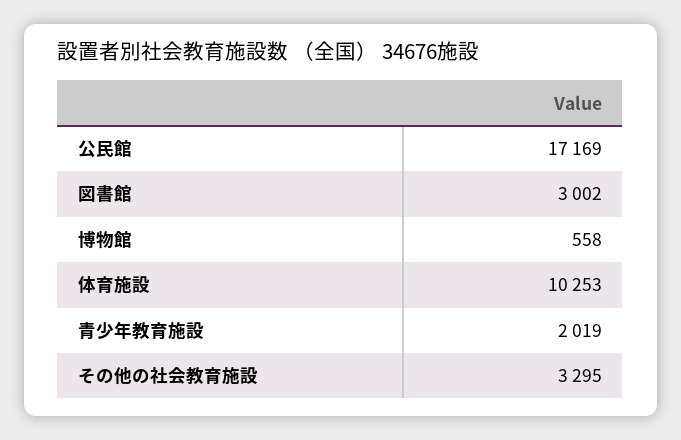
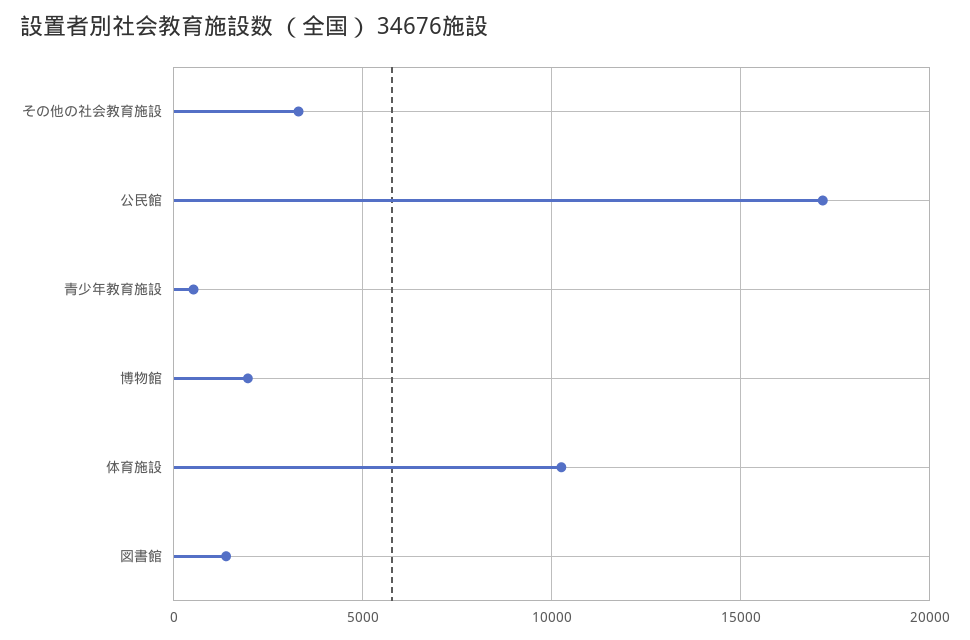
図書館: 3002 -> 1500
博物館: 558 -> 2000
青少年教育施設: 2019 -> 500

